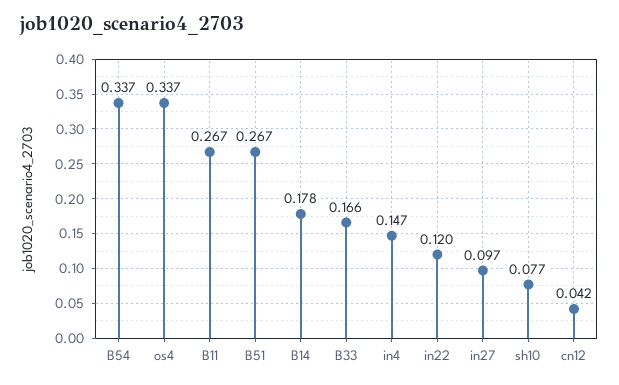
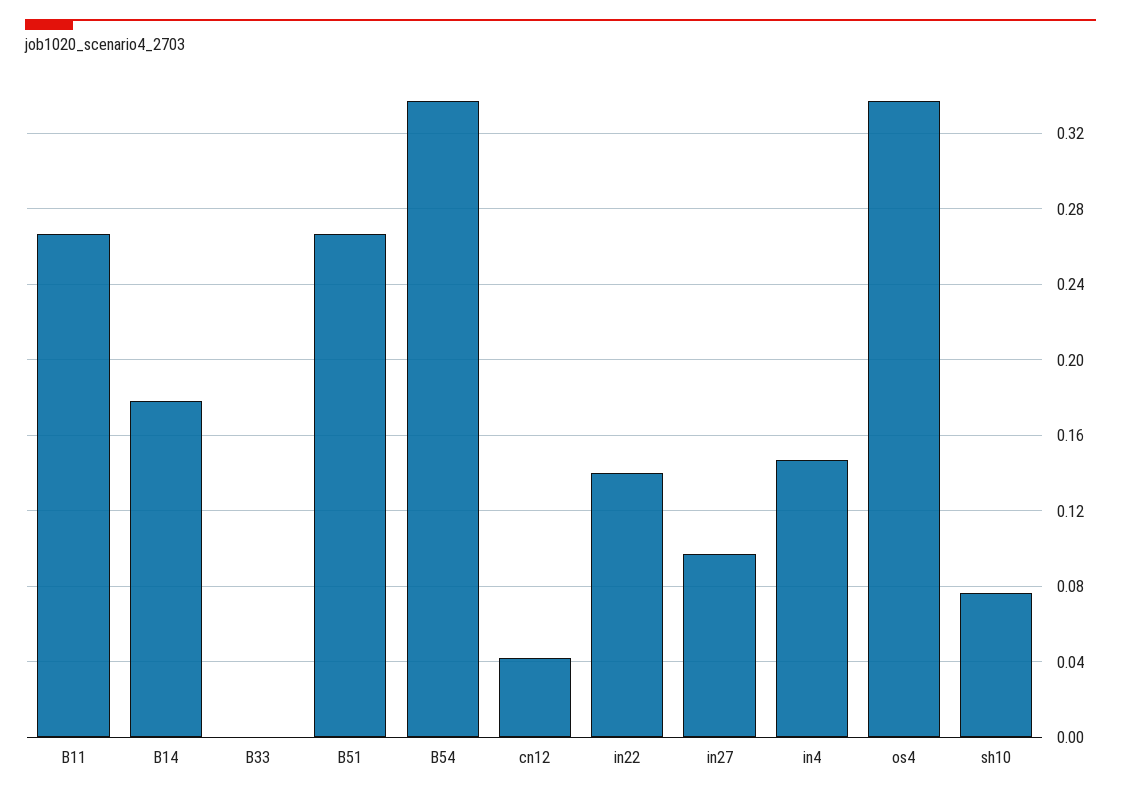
B33: 0.166 -> 0
in22: 0.12 -> 0.14

